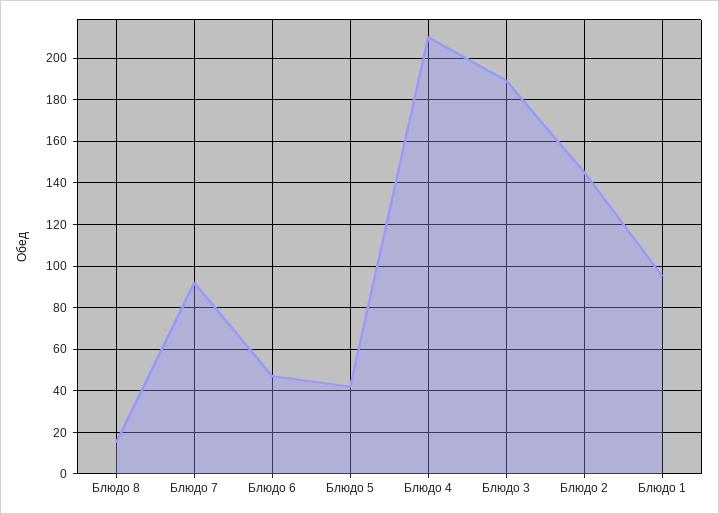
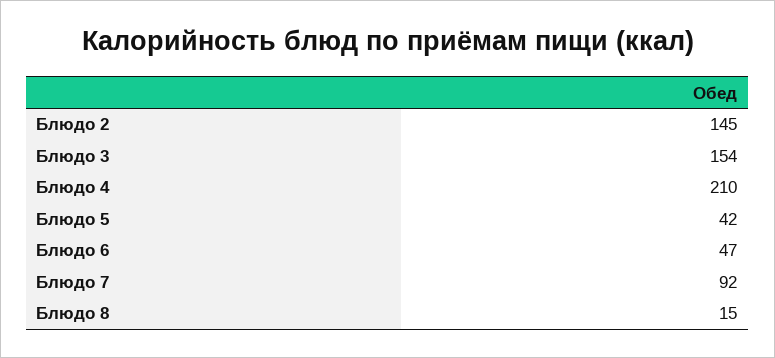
Блюдо 3: 190 -> 154
Блюдо 1: 95 -> none

